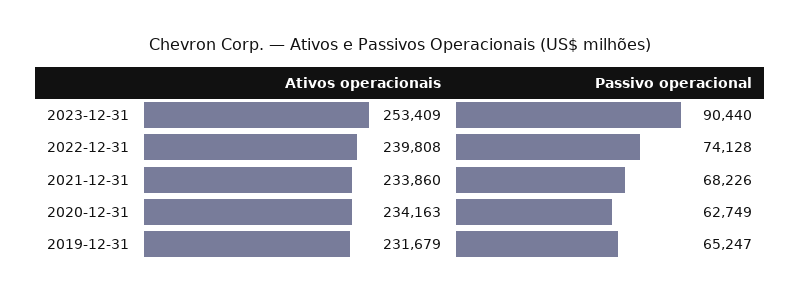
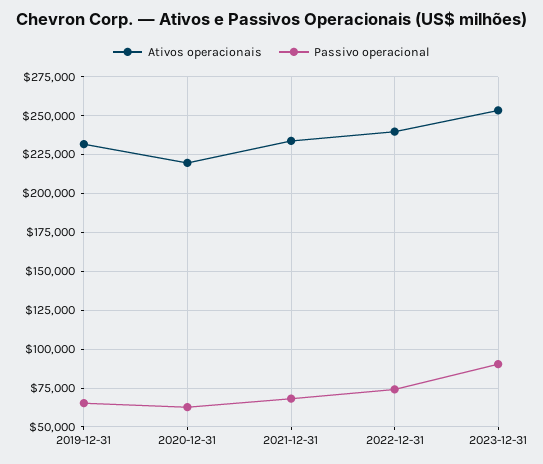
Ativos operacionais, 2020-12-31: 234163 -> 220000

